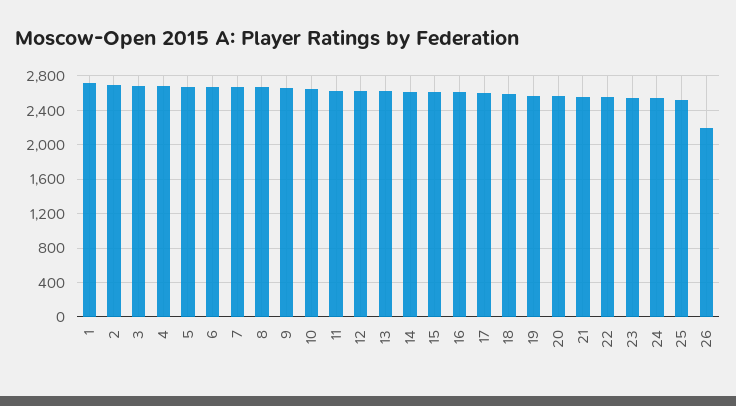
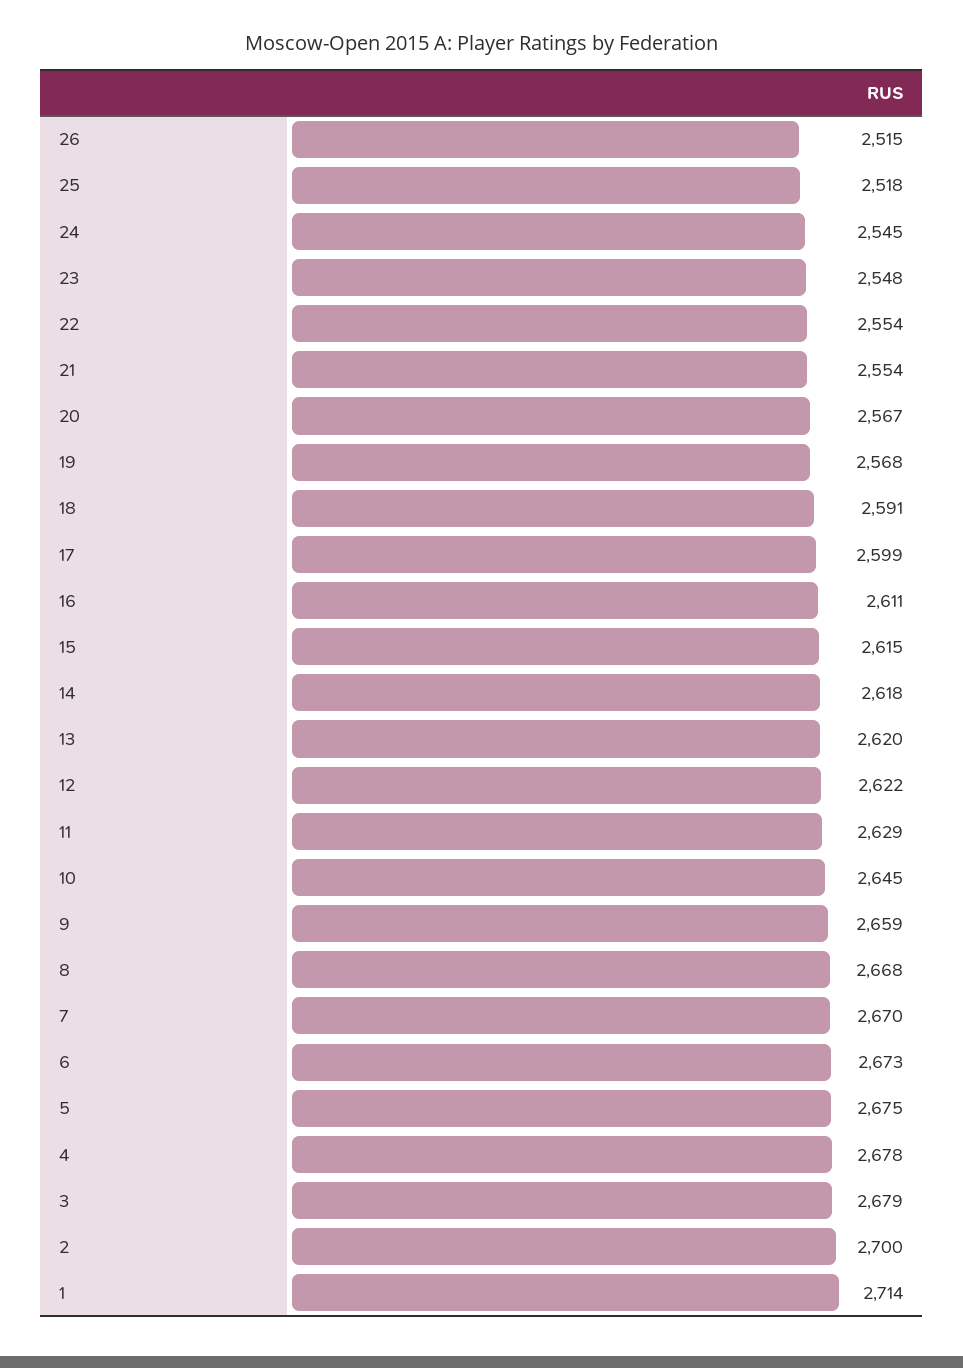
26: 2200 -> 2515

